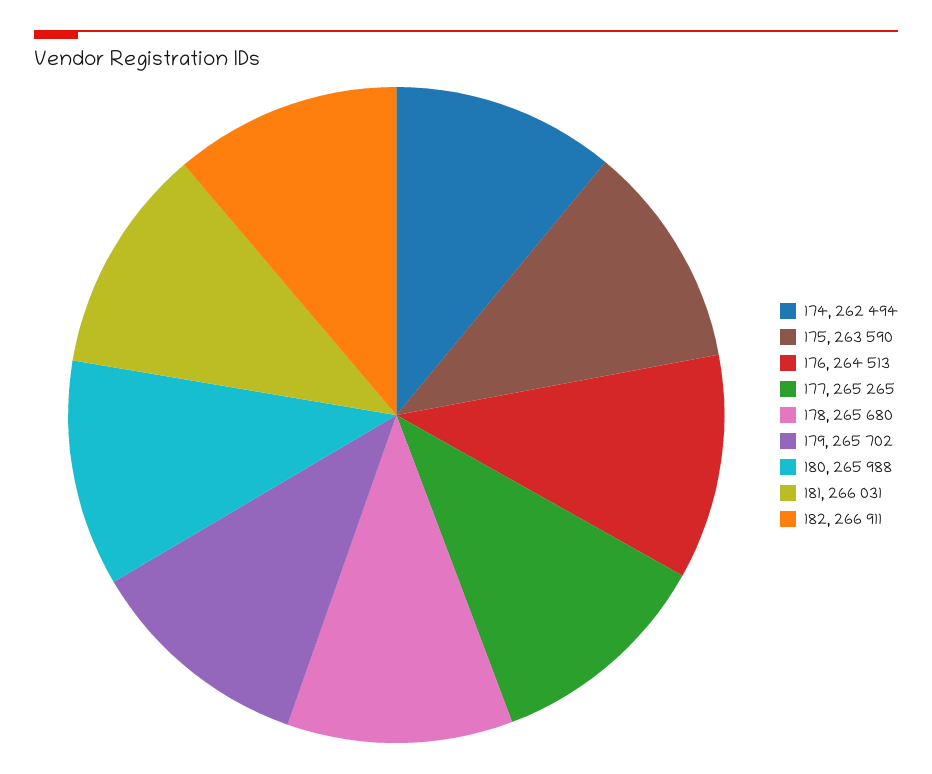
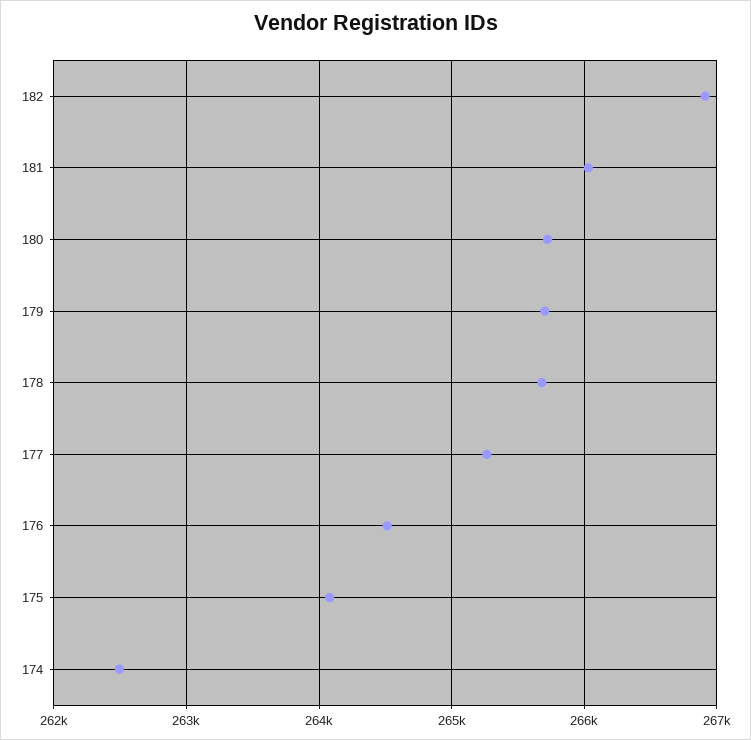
175: 263590 -> 264100
180: 265988 -> 265700

